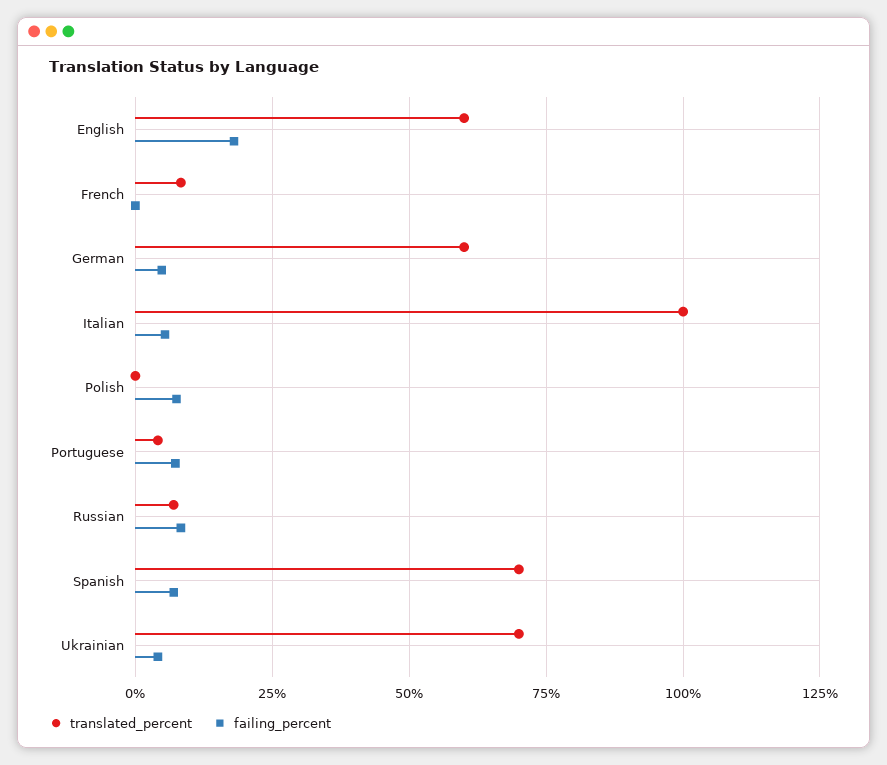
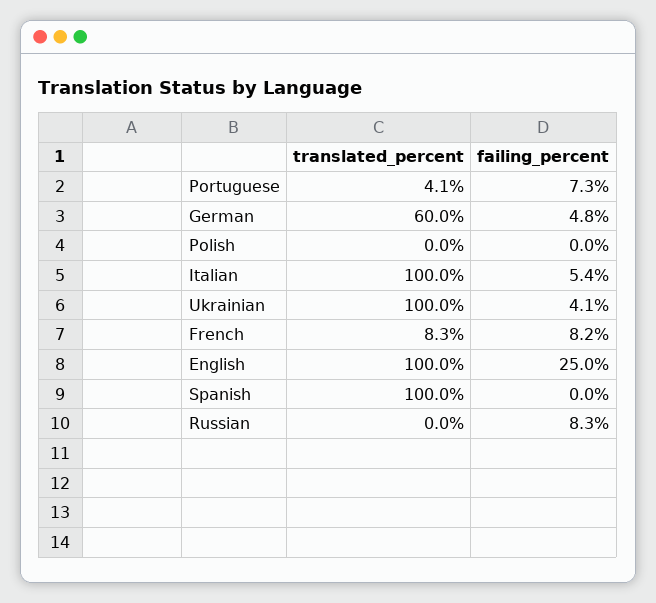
translated_percent, English: 60 -> 100
failing_percent, English: 17.5 -> 25
failing_percent, French: 0 -> 8.2
failing_percent, Polish: 7.5 -> 0
translated_percent, Russian: 7.5 -> 0
translated_percent, Spanish: 70 -> 100
failing_percent, Spanish: 7.5 -> 0
translated_percent, Ukrainian: 70 -> 100

